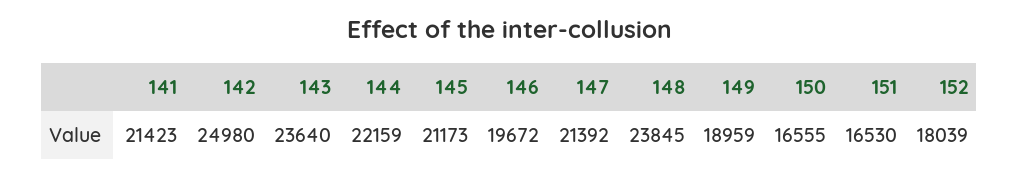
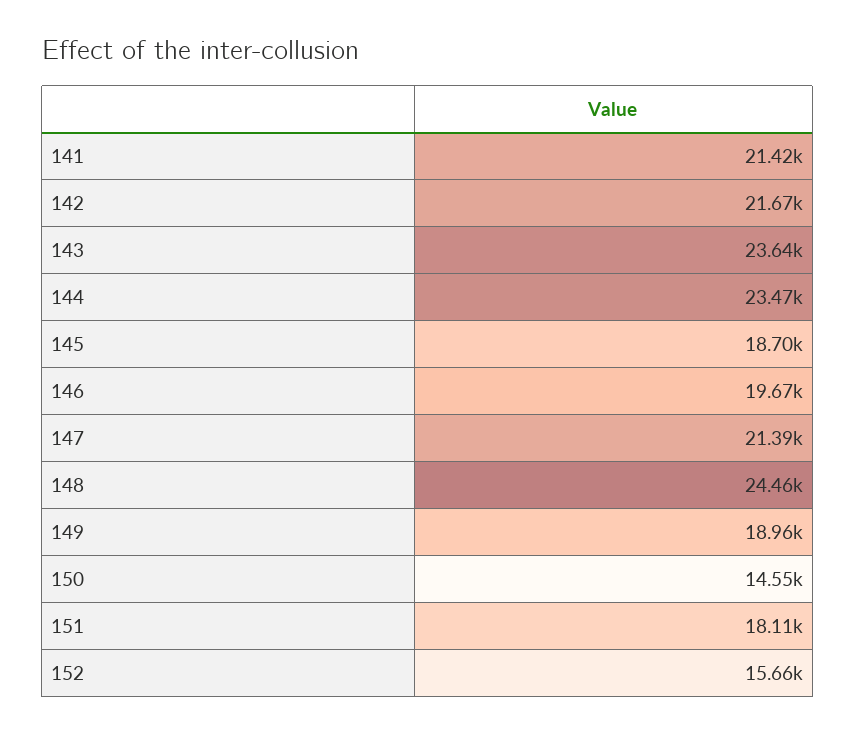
142: 24980 -> 21670
144: 22159 -> 23470
145: 21173 -> 18700
148: 23845 -> 24460
150: 16555 -> 14550
151: 16530 -> 18110
152: 18039 -> 15660

